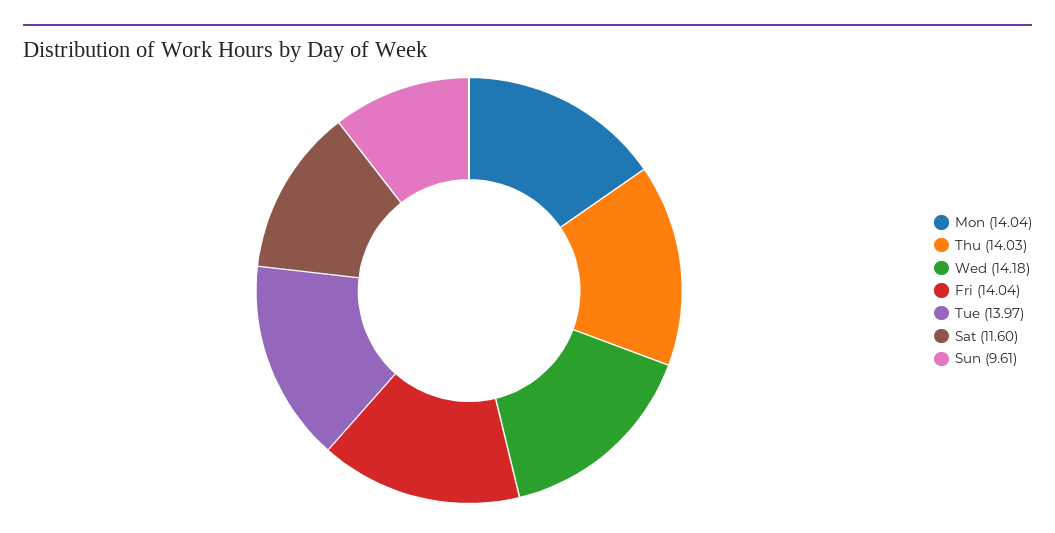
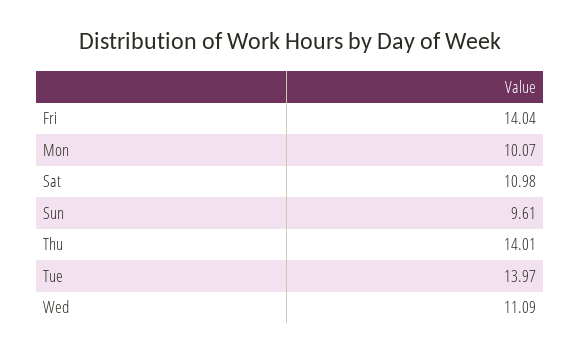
Mon: 14.04 -> 10.07
Thu: 14.03 -> 14.01
Wed: 14.18 -> 11.09
Sat: 11.6 -> 10.98

